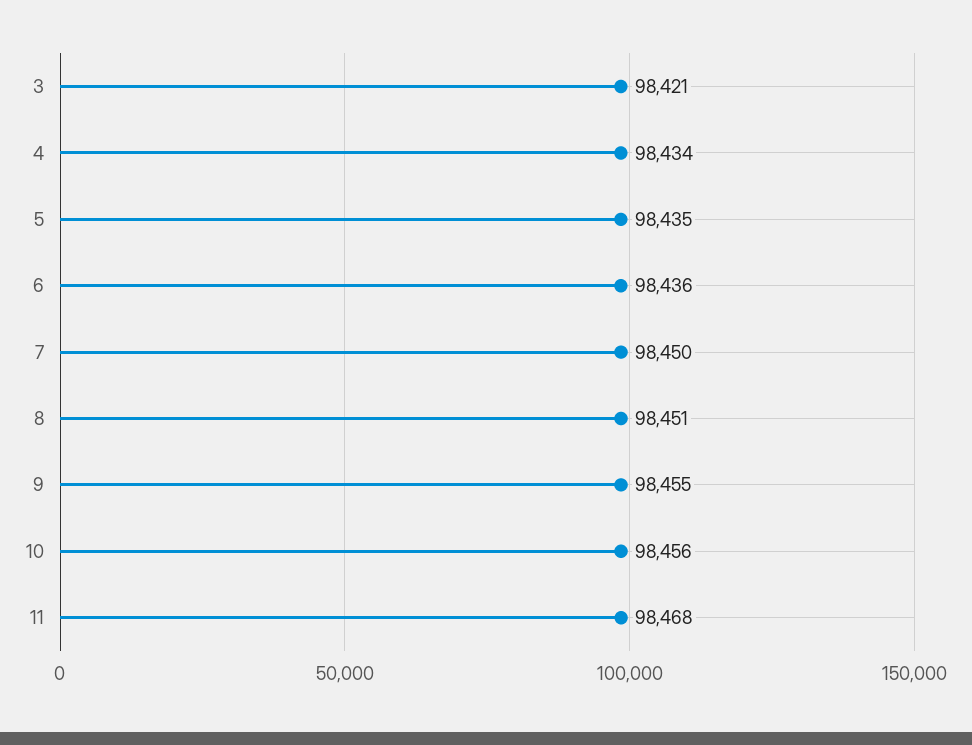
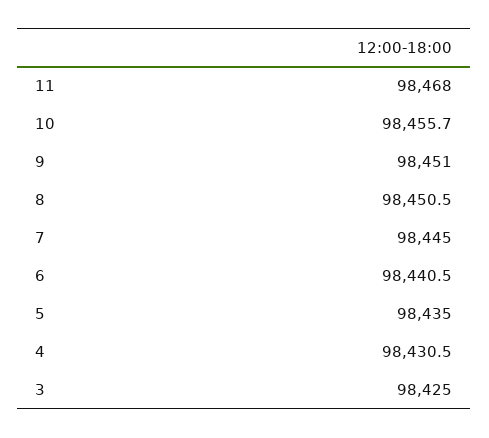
3: 98421 -> 98425
4: 98434 -> 98430.5
6: 98436 -> 98440.5
7: 98450 -> 98445
9: 98455 -> 98451

